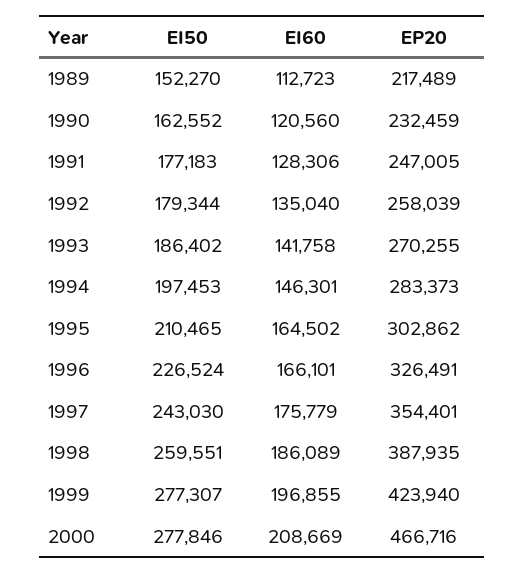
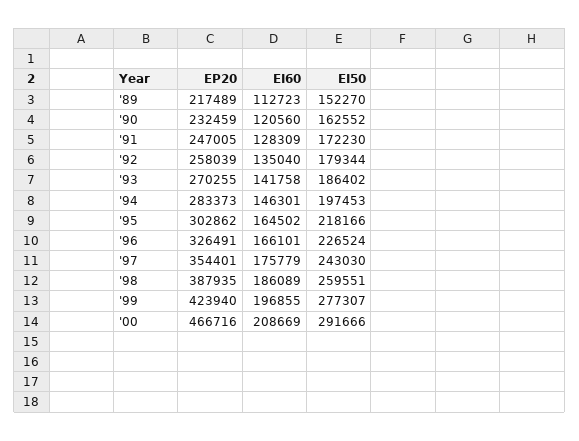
EI50, 1991: 177183 -> 172230
EI60, 1991: 128306 -> 128309
EI50, 1995: 210465 -> 218166
EI50, 2000: 277846 -> 291666

